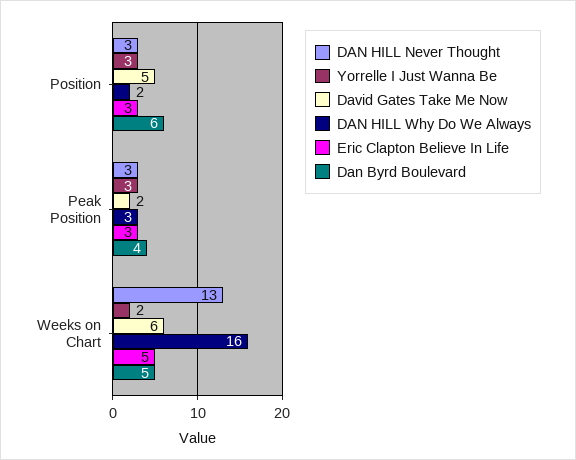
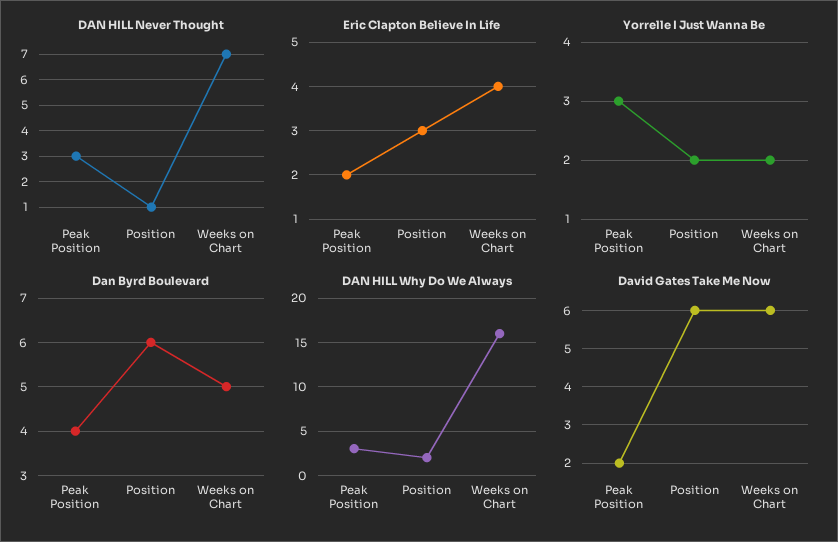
DAN HILL Never Thought, Position: 3 -> 1
Yorrelle I Just Wanna Be, Position: 3 -> 2
David Gates Take Me Now, Position: 5 -> 6
Eric Clapton Believe In Life, Peak Position: 3 -> 2
DAN HILL Never Thought, Weeks on Chart: 13 -> 7
Eric Clapton Believe In Life, Weeks on Chart: 5 -> 4

